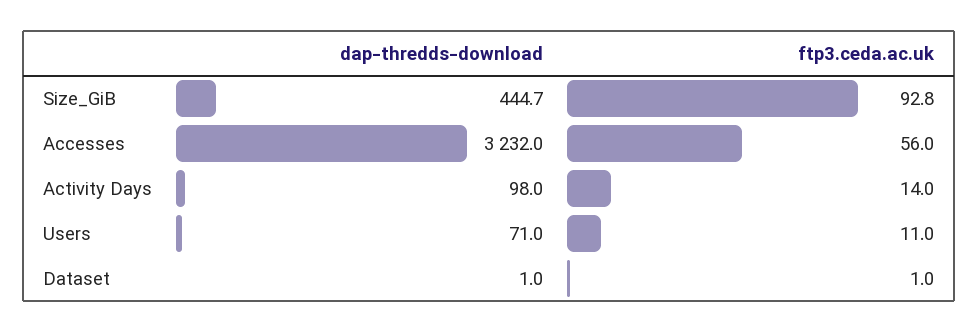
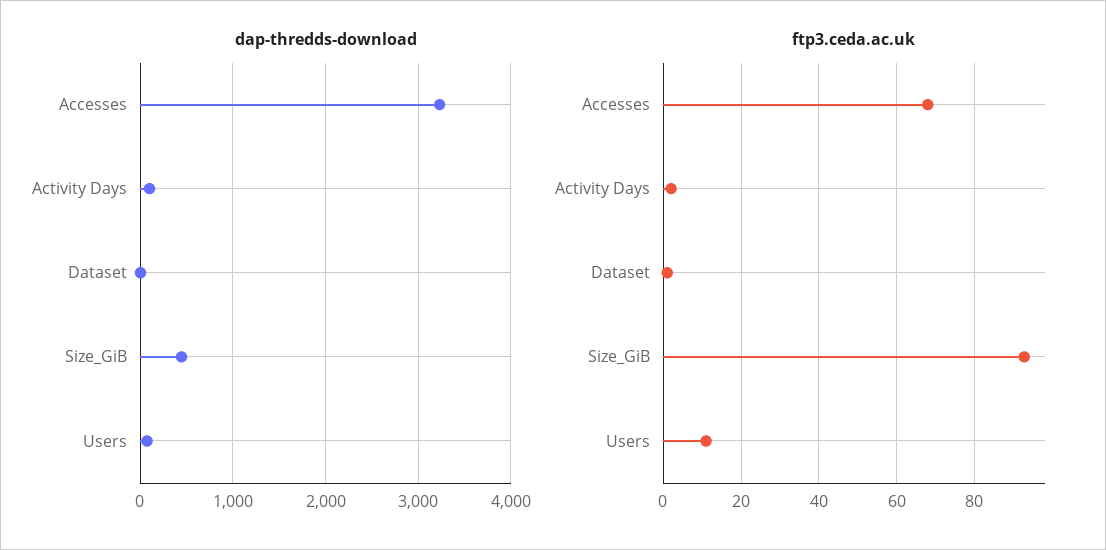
ftp3.ceda.ac.uk, Accesses: 56 -> 68
ftp3.ceda.ac.uk, Activity Days: 14 -> 2

